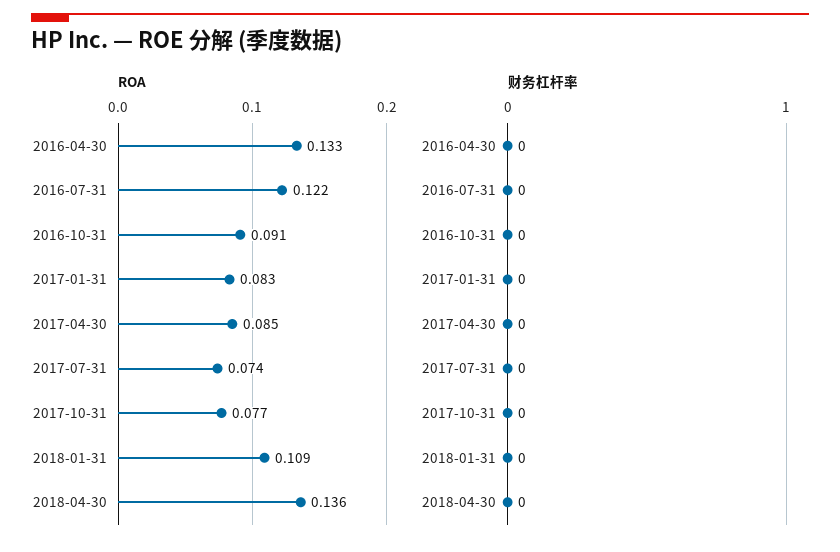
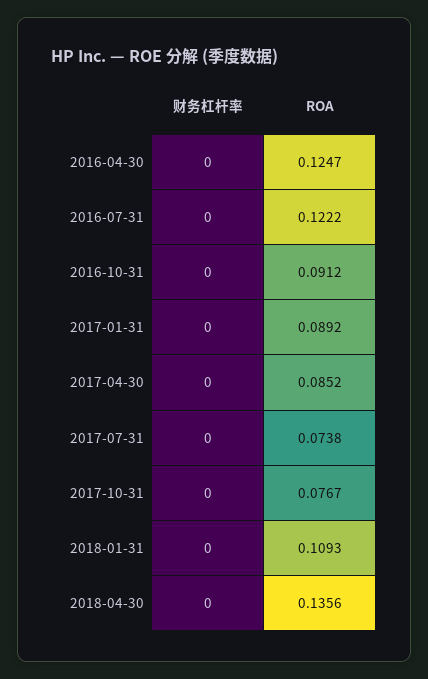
ROA, 2016-04-30: 0.133 -> 0.1247
ROA, 2017-01-31: 0.083 -> 0.0892

